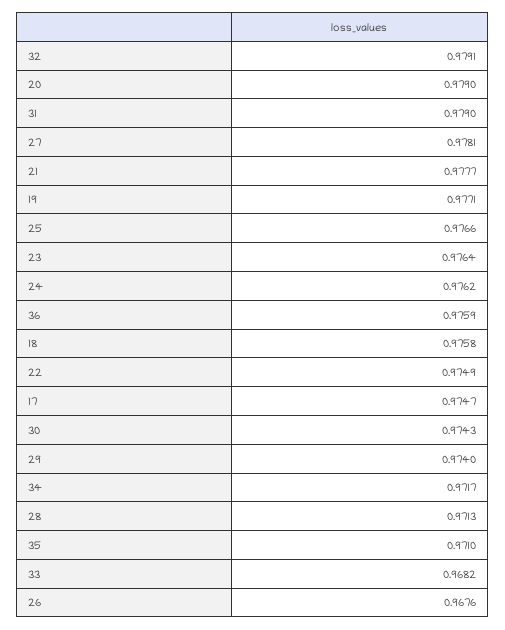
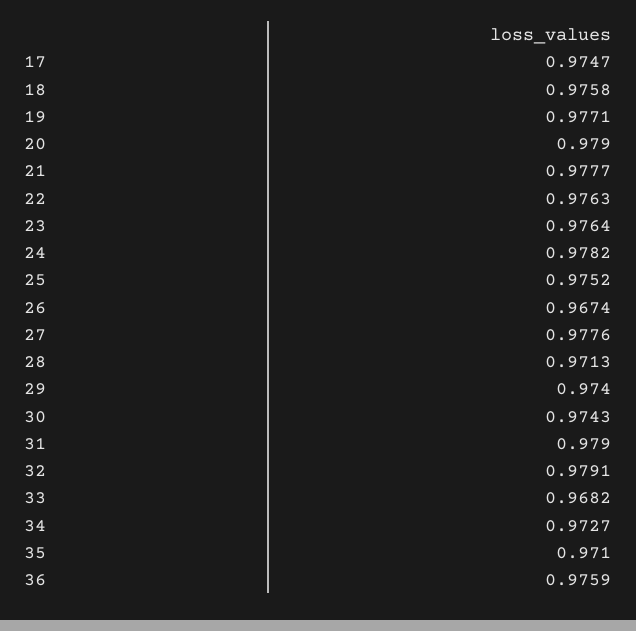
27: 0.9781 -> 0.9776
25: 0.9766 -> 0.9752
24: 0.9762 -> 0.9782
22: 0.9749 -> 0.9763
34: 0.9717 -> 0.9727
26: 0.9676 -> 0.9674

